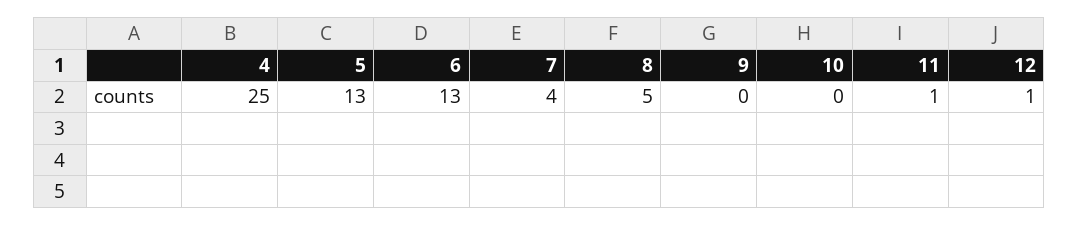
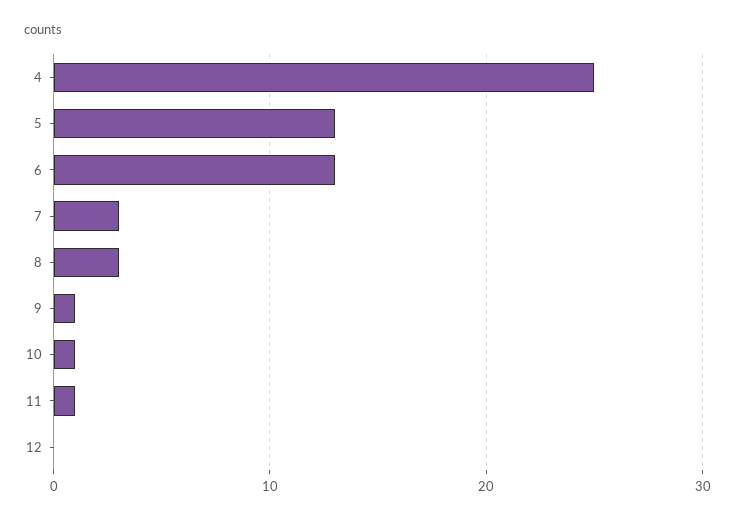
7: 4 -> 3
8: 5 -> 3
9: 0 -> 1
10: 0 -> 1
12: 1 -> 0

